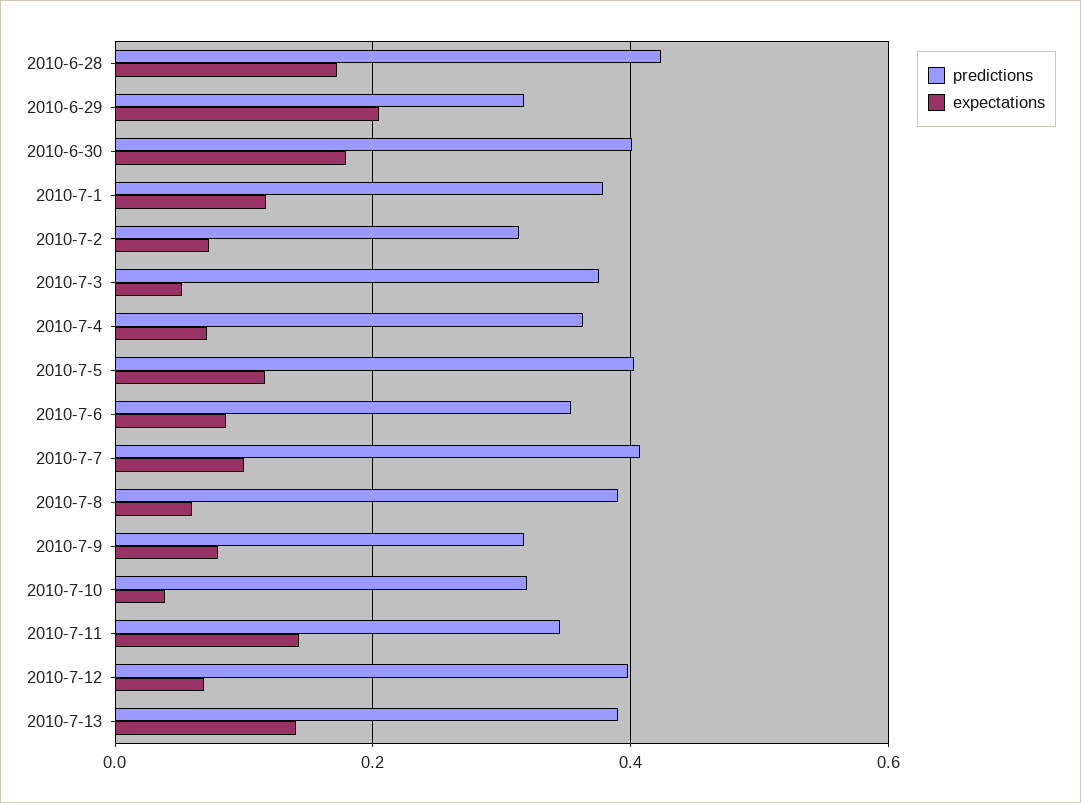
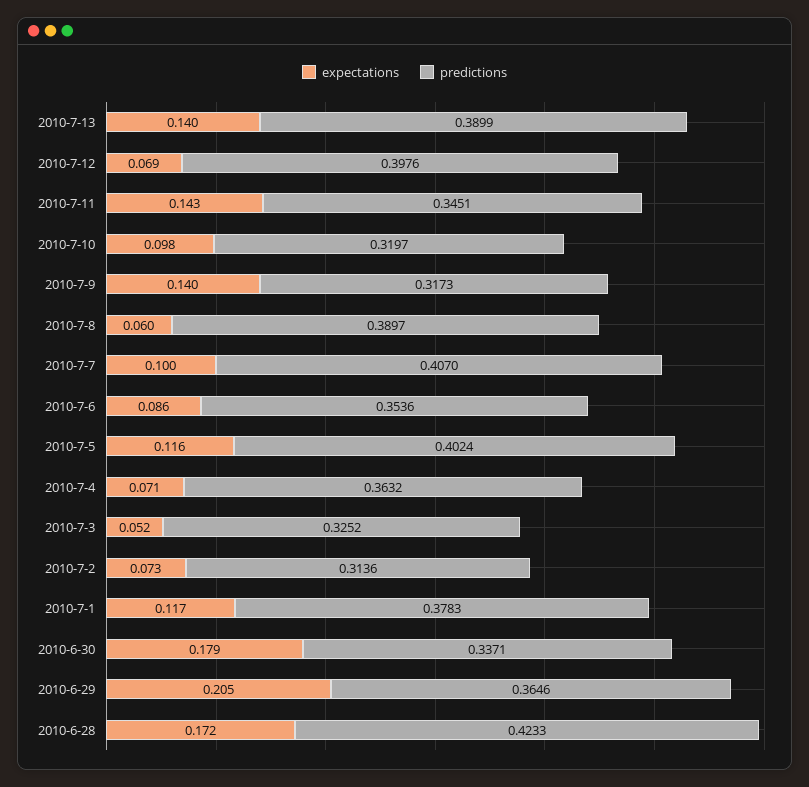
predictions, 2010-6-29: 0.32 -> 0.3646
predictions, 2010-6-30: 0.4 -> 0.3371
predictions, 2010-7-3: 0.38 -> 0.3252
expectations, 2010-7-9: 0.08 -> 0.14
expectations, 2010-7-10: 0.04 -> 0.098

